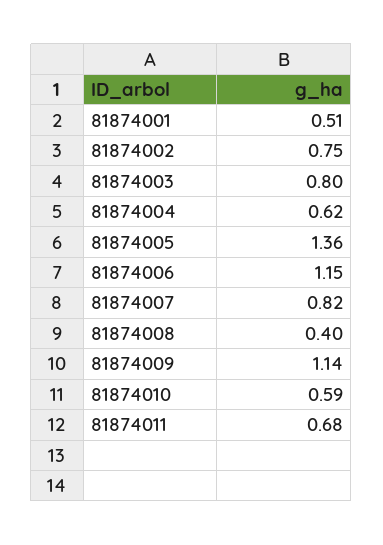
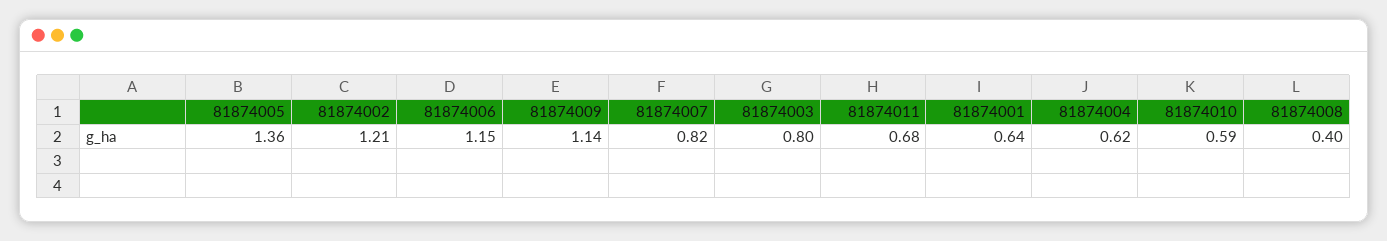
81874001: 0.51 -> 0.64
81874002: 0.75 -> 1.21

